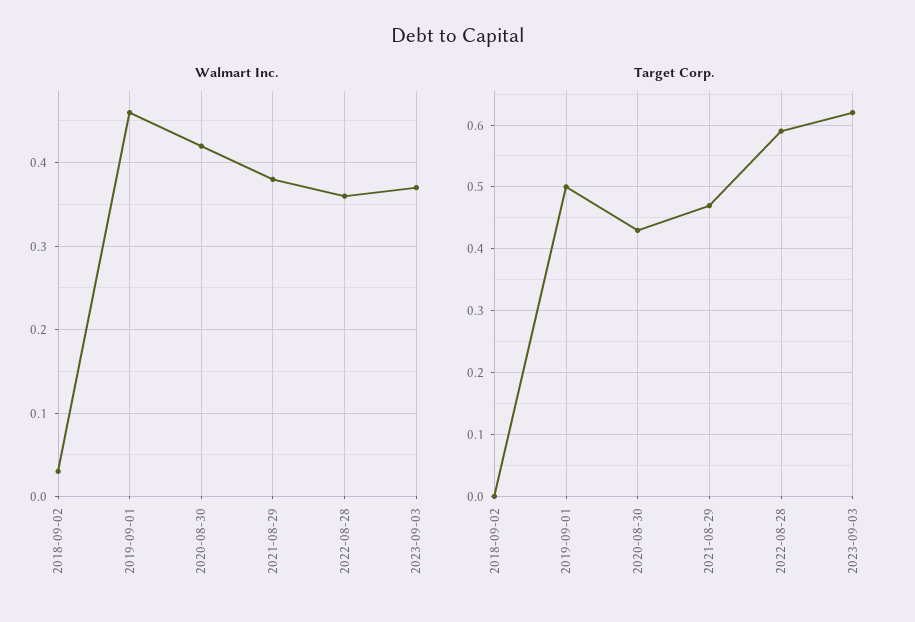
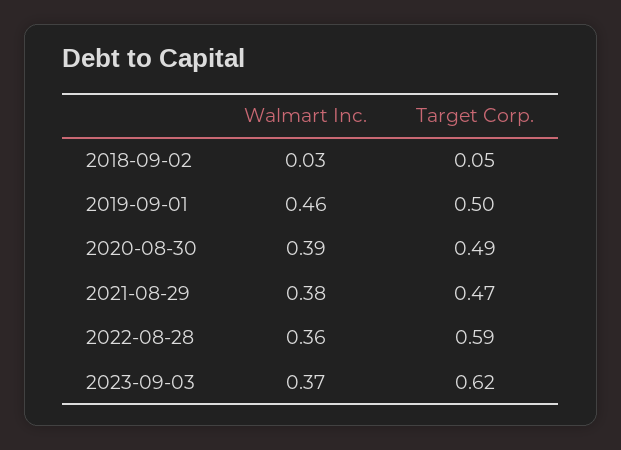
Walmart Inc., 2020-08-30: 0.42 -> 0.39
Target Corp., 2018-09-02: 0 -> 0.05
Target Corp., 2020-08-30: 0.43 -> 0.49

